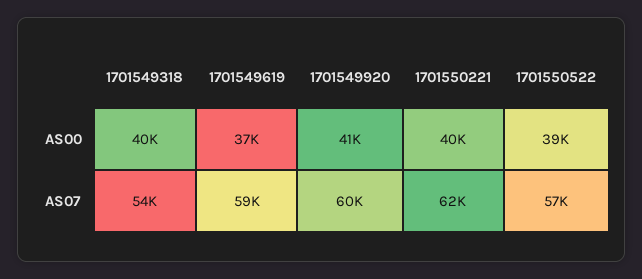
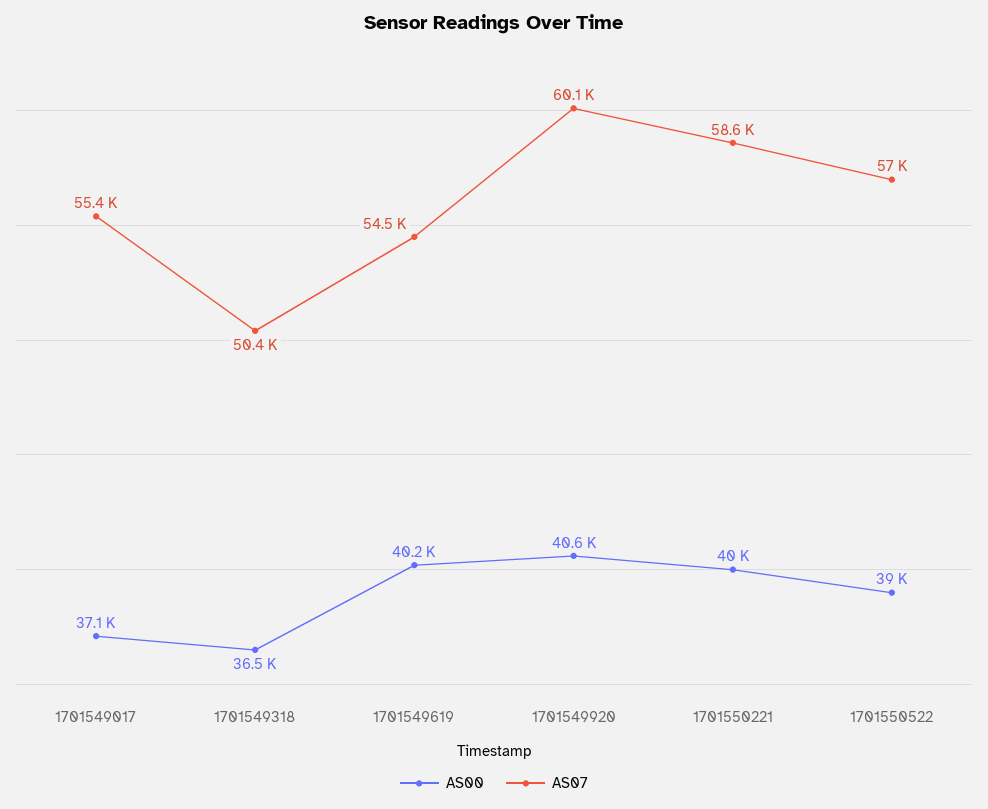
AS00, 1701549318: 40000 -> 36500
AS00, 1701549619: 37000 -> 40200
AS07, 1701549318: 54000 -> 50400
AS07, 1701549619: 59000 -> 54500
AS07, 1701550221: 62000 -> 58600
AS00, 1701549017: none -> 37100
AS07, 1701549017: none -> 55400

